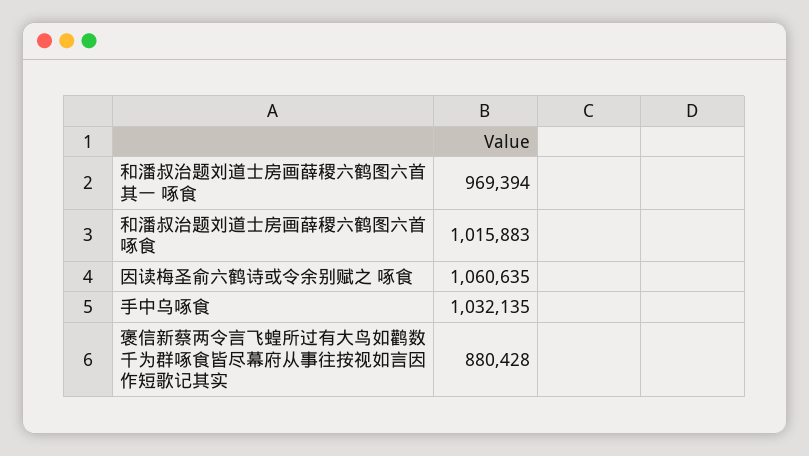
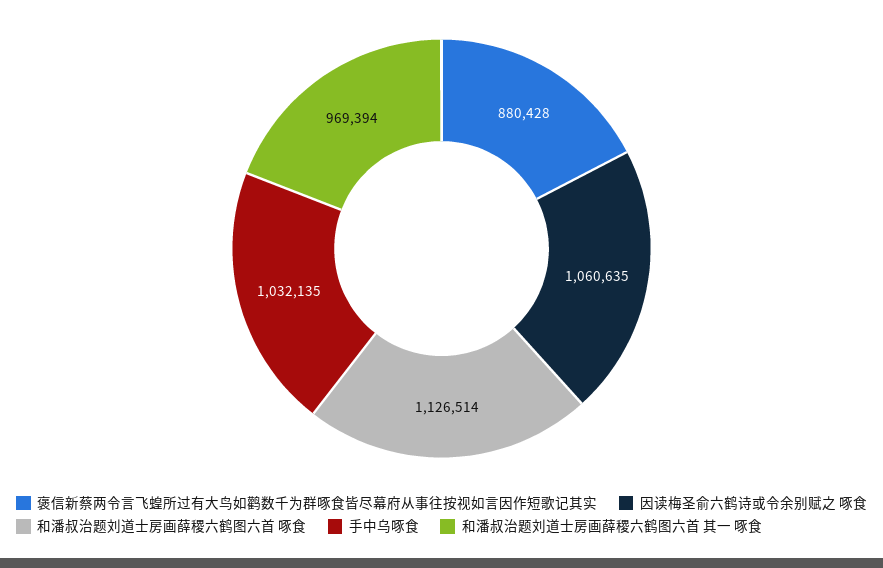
和潘叔治题刘道士房画薛稷六鹤图六首 啄食: 1015883 -> 1126514

